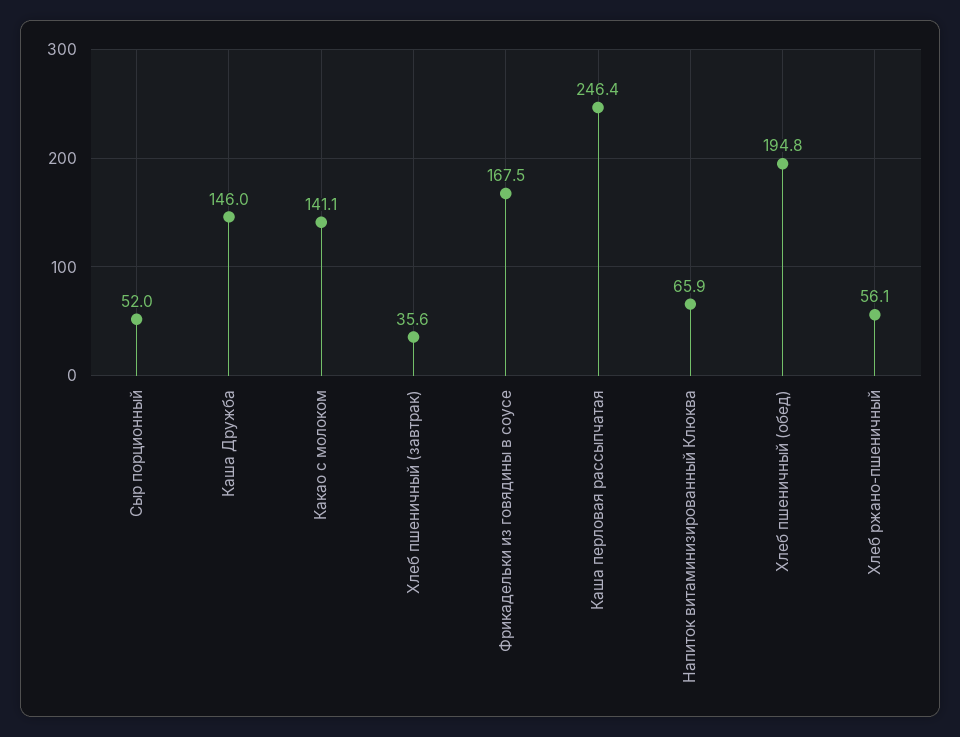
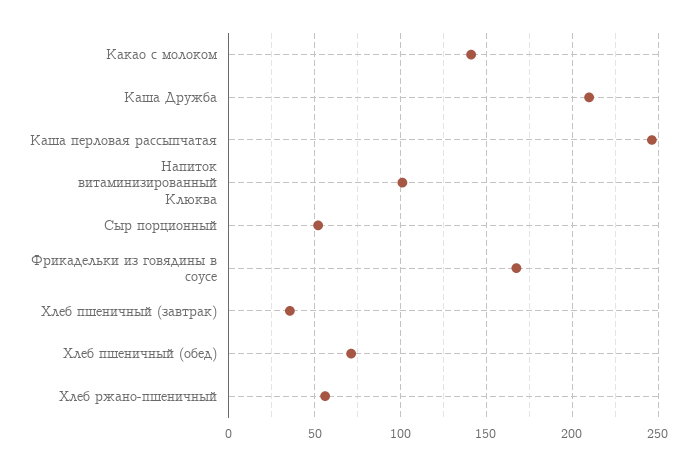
Каша Дружба: 146 -> 210
Напиток витаминизированный Клюква: 65.9 -> 100
Хлеб пшеничный (обед): 194.8 -> 70

